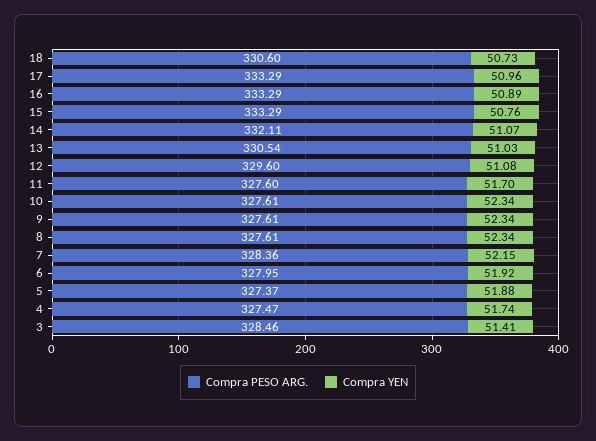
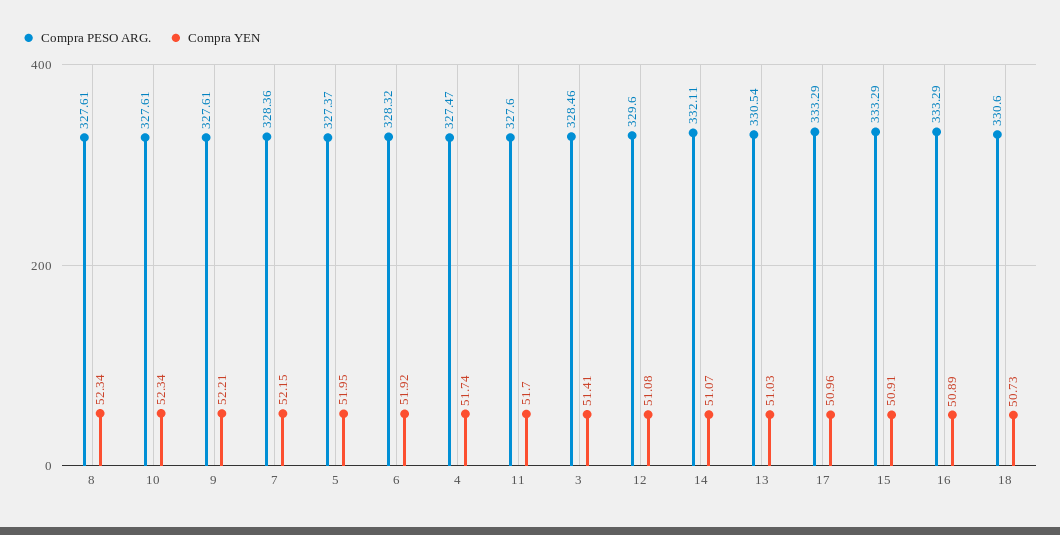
Compra YEN, 15: 50.76 -> 50.91
Compra YEN, 9: 52.34 -> 52.21
Compra PESO ARG., 6: 327.95 -> 328.32
Compra YEN, 5: 51.88 -> 51.95

